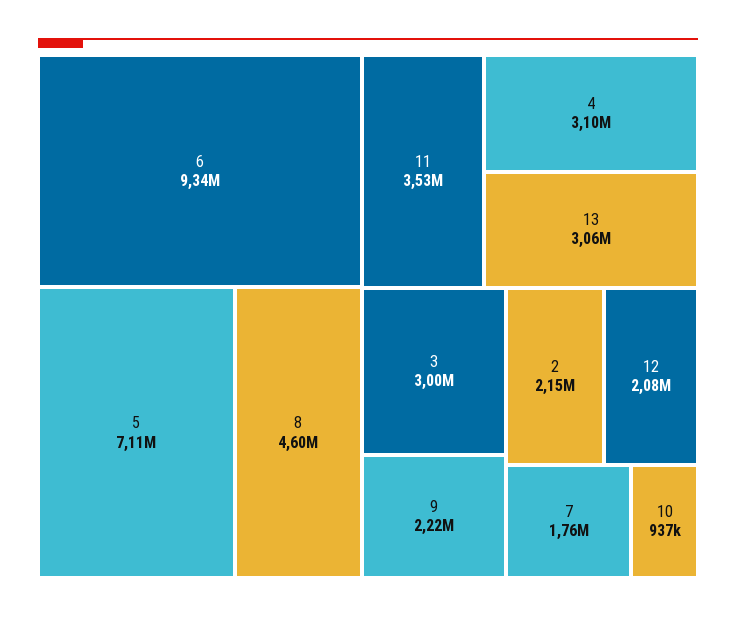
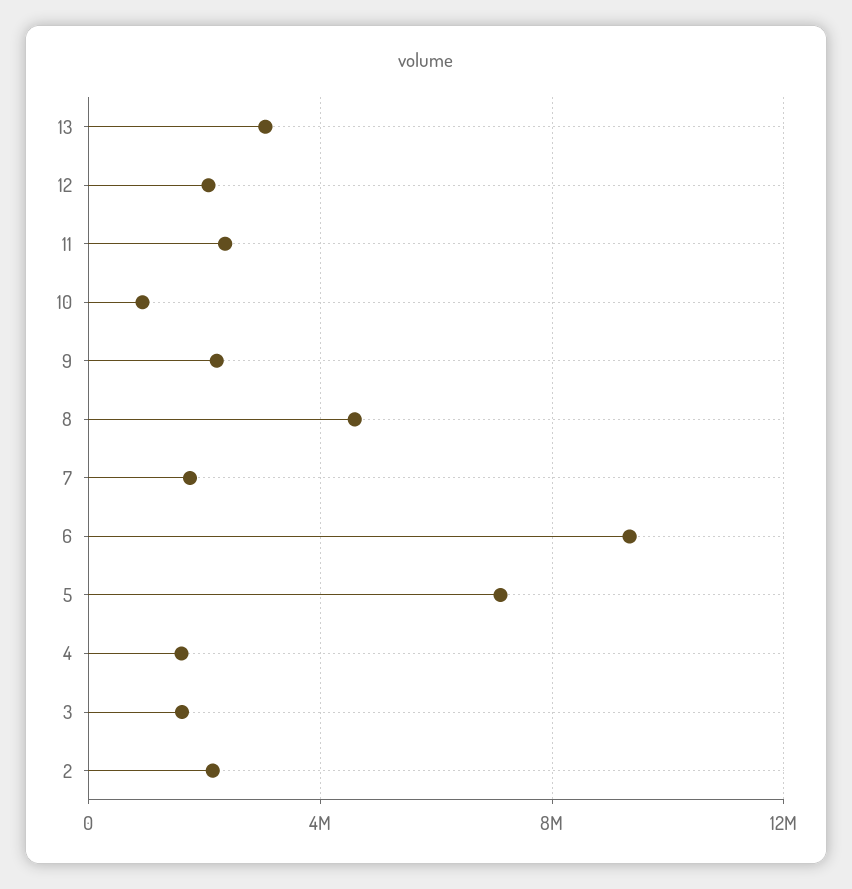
11: 3530000 -> 2500000
4: 3100000 -> 1500000
3: 3000000 -> 1500000

